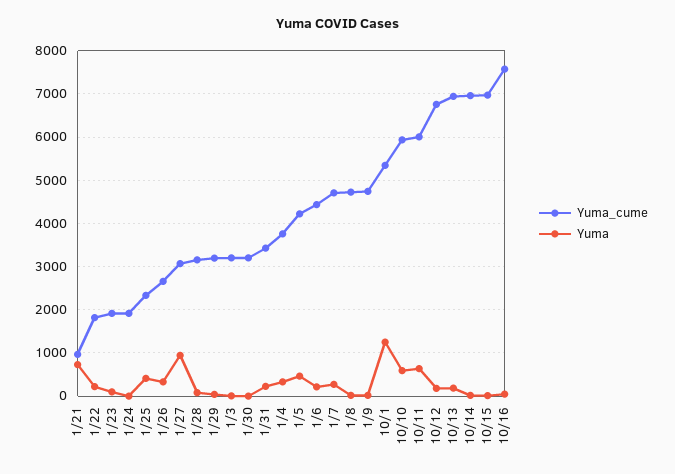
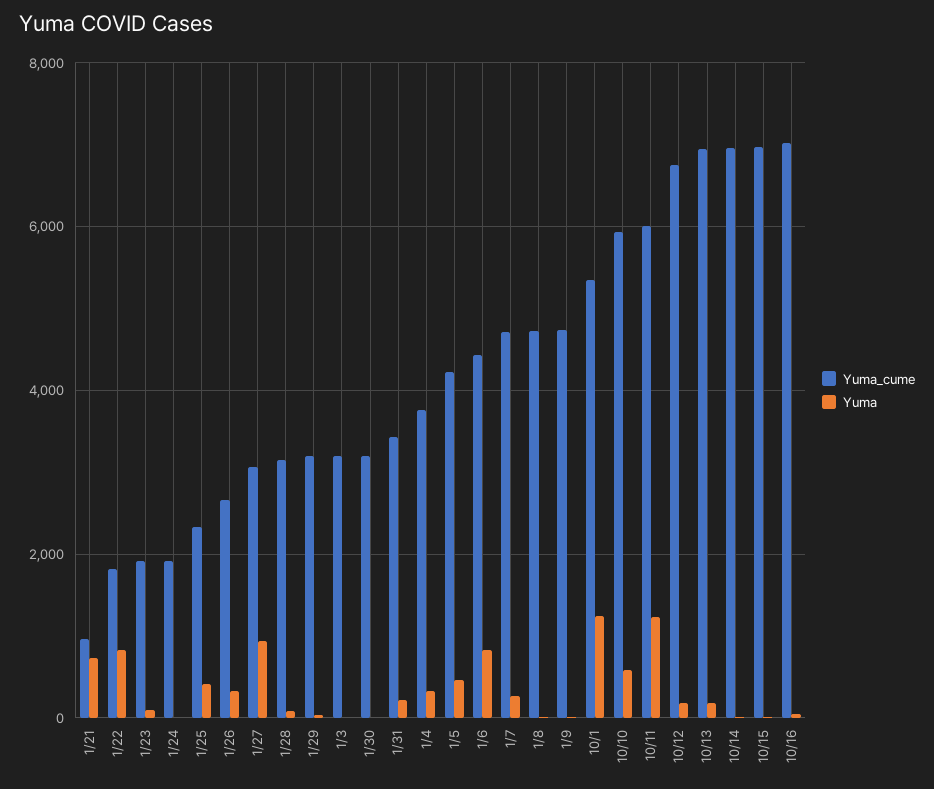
Yuma, 1/22: 200 -> 800
Yuma, 1/6: 200 -> 800
Yuma, 10/11: 600 -> 1200
Yuma_cume, 10/16: 7600 -> 7000

